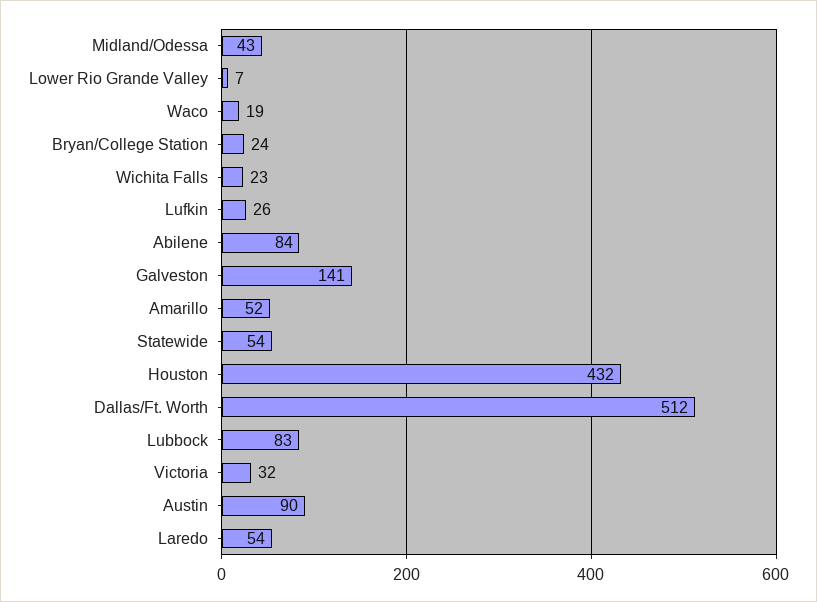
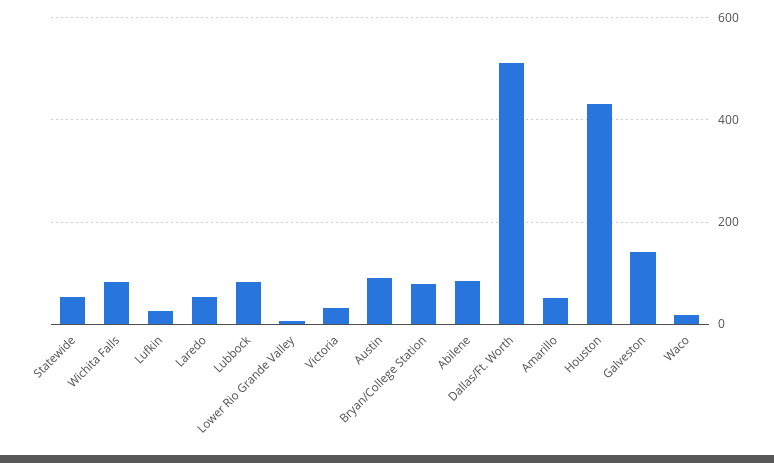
Midland/Odessa: 43 -> none
Bryan/College Station: 24 -> 80
Wichita Falls: 23 -> 80

